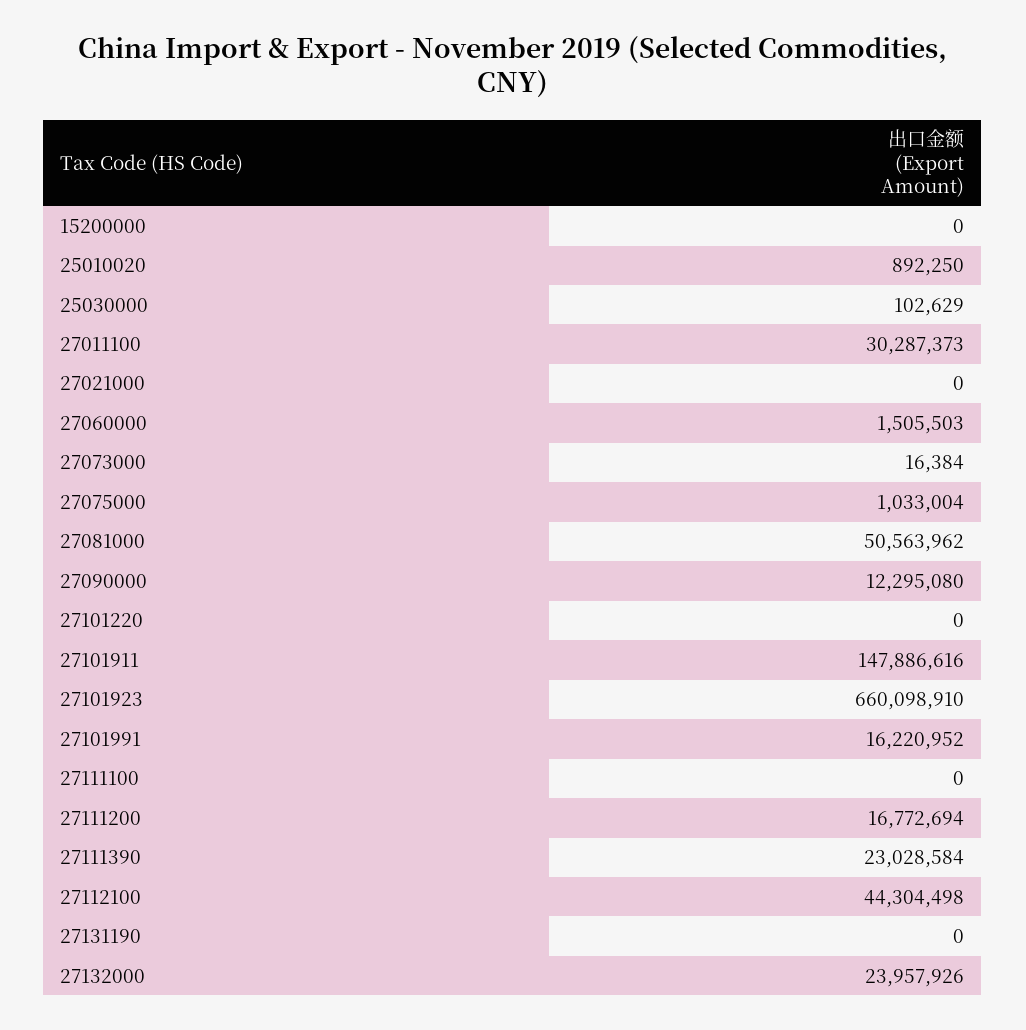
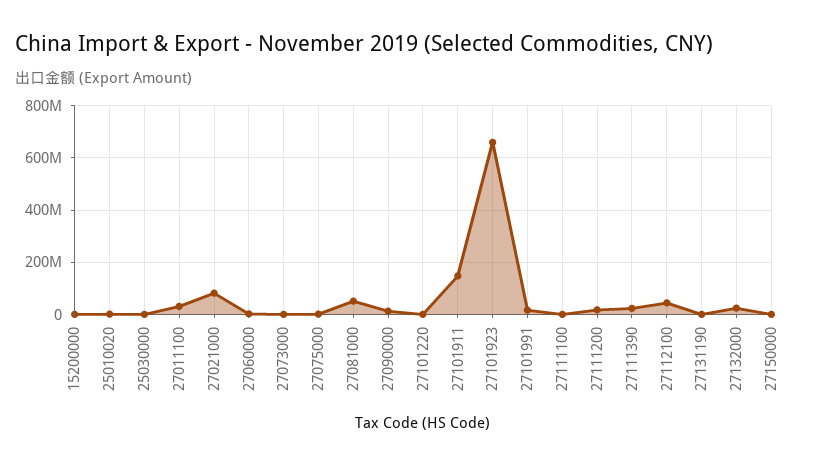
27021000: 0 -> 75000000
27150000: none -> 0

